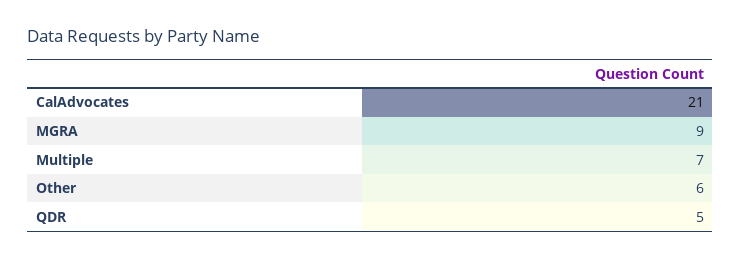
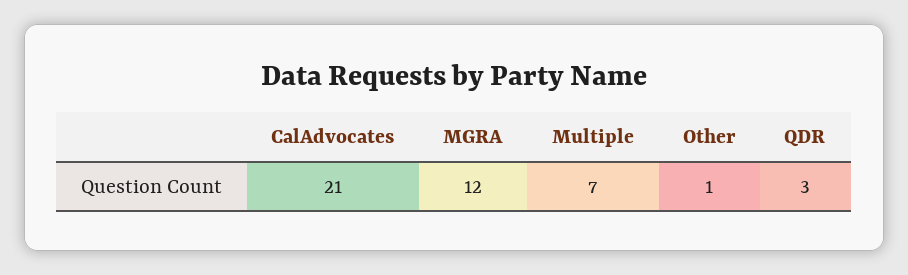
MGRA: 9 -> 12
Other: 6 -> 1
QDR: 5 -> 3

